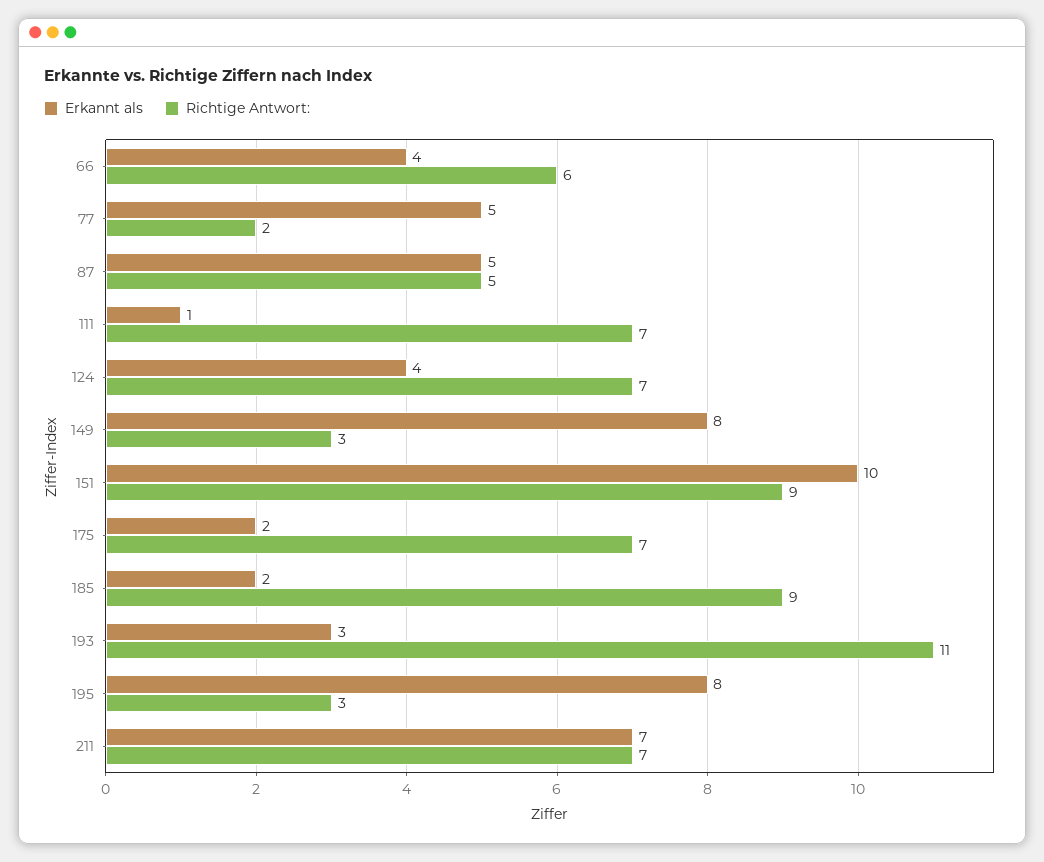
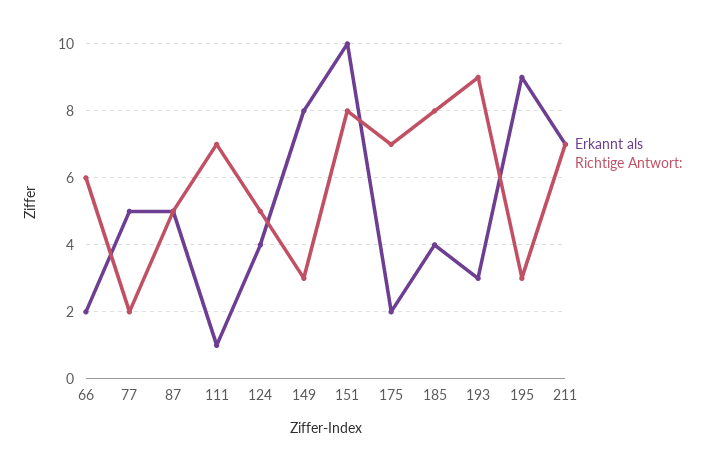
Erkannt als, 66: 4 -> 2
Richtige Antwort:, 124: 7 -> 5
Richtige Antwort:, 151: 9 -> 8
Erkannt als, 185: 2 -> 4
Richtige Antwort:, 185: 9 -> 8
Richtige Antwort:, 193: 11 -> 9
Erkannt als, 195: 8 -> 9

